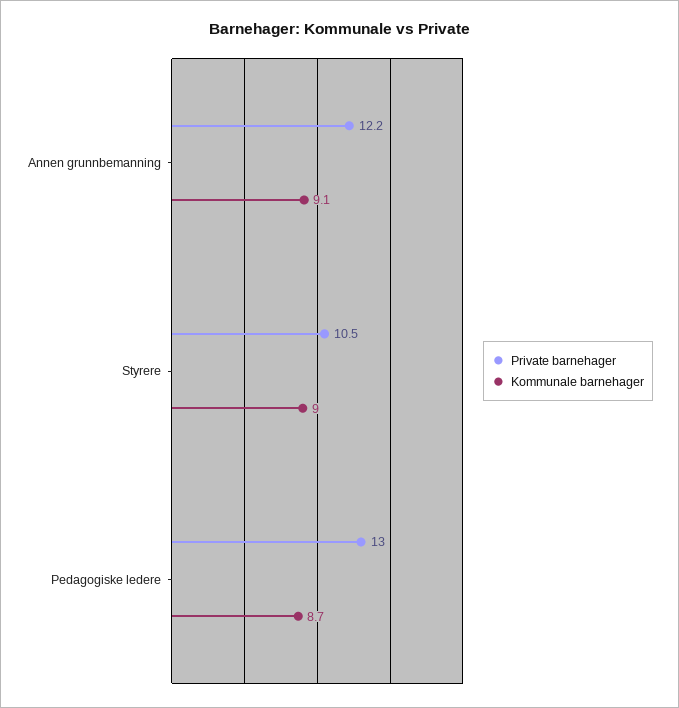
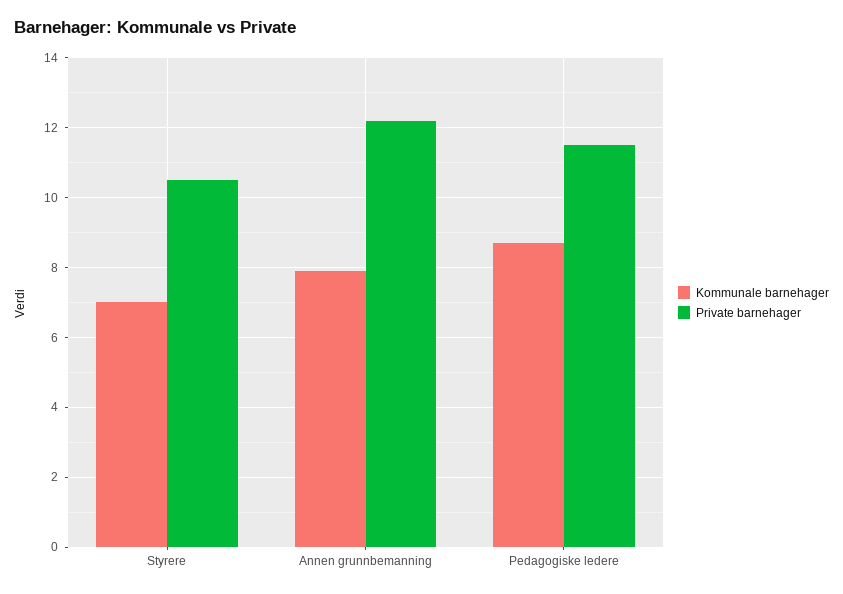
Kommunale barnehager, Annen grunnbemanning: 9.1 -> 8
Kommunale barnehager, Styrere: 9 -> 7
Private barnehager, Pedagogiske ledere: 13 -> 11.5

